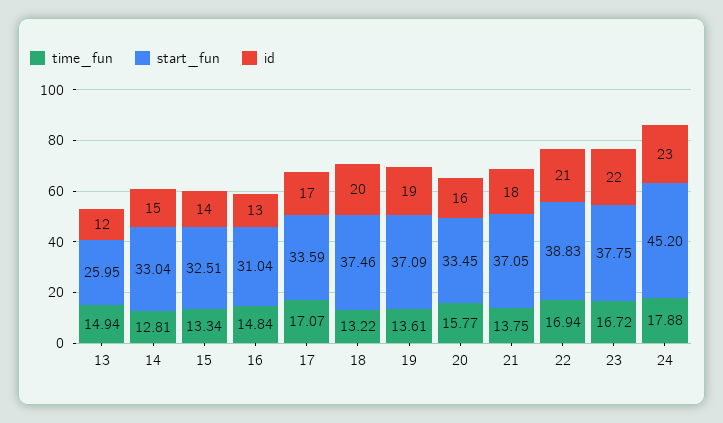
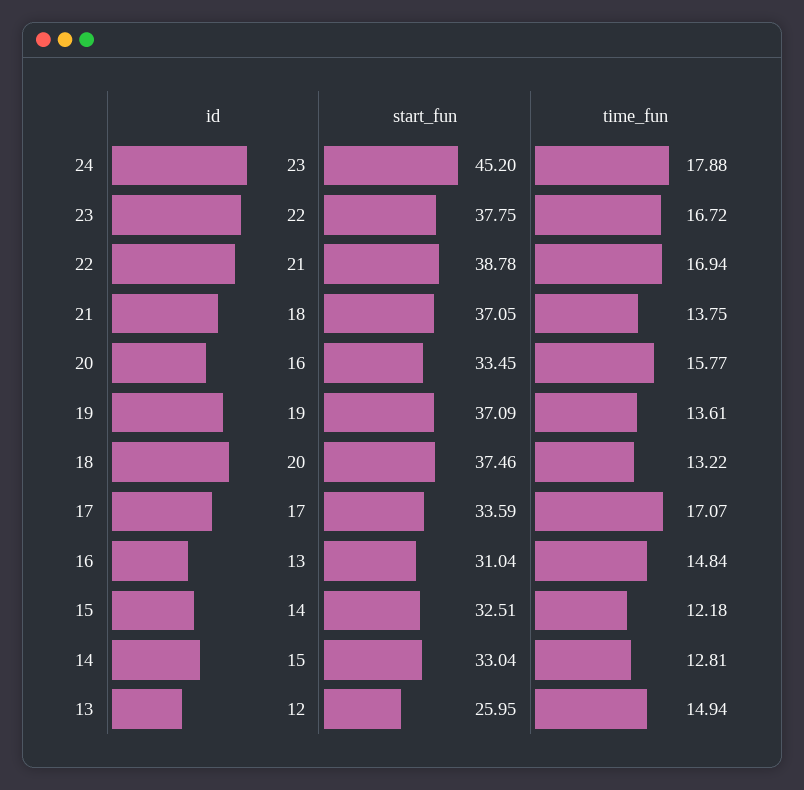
time_fun, 15: 13.34 -> 12.18
start_fun, 22: 38.83 -> 38.78

